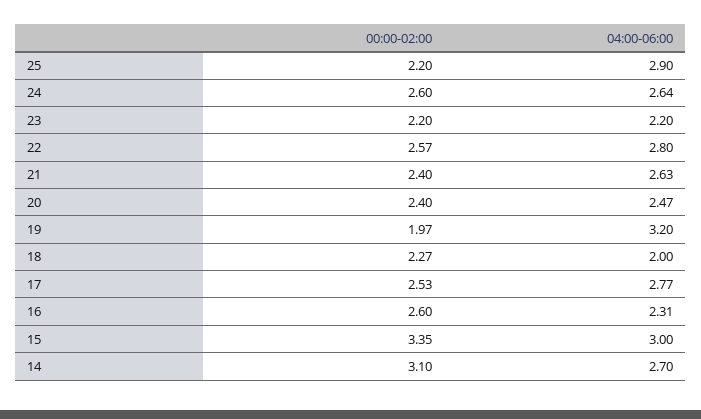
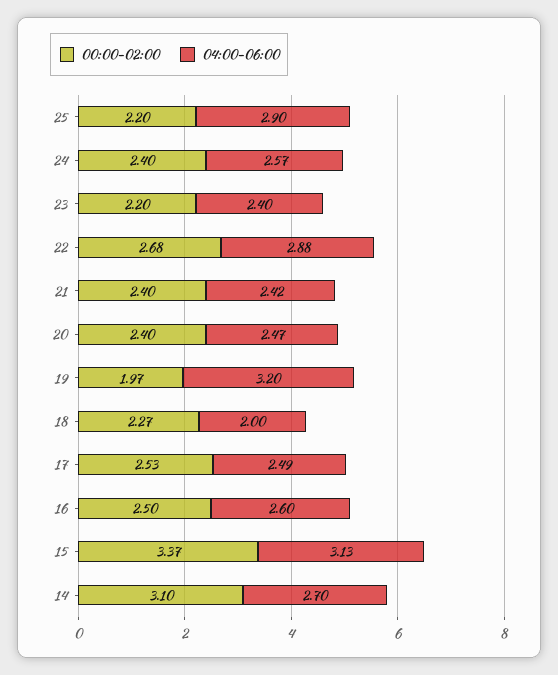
00:00-02:00, 24: 2.6 -> 2.4
04:00-06:00, 24: 2.64 -> 2.57
04:00-06:00, 23: 2.2 -> 2.4
00:00-02:00, 22: 2.57 -> 2.68
04:00-06:00, 22: 2.8 -> 2.88
04:00-06:00, 21: 2.63 -> 2.42
04:00-06:00, 17: 2.77 -> 2.49
00:00-02:00, 16: 2.6 -> 2.5
04:00-06:00, 16: 2.31 -> 2.6
00:00-02:00, 15: 3.35 -> 3.37
04:00-06:00, 15: 3 -> 3.13

